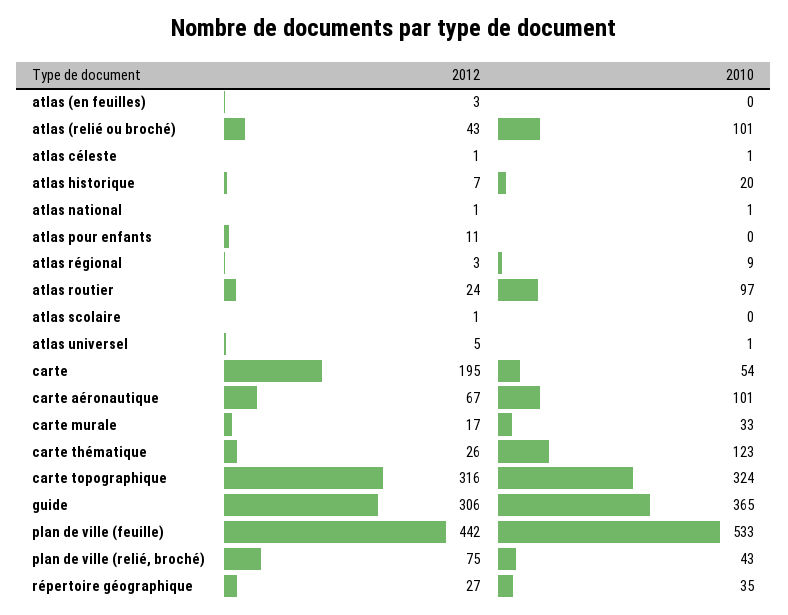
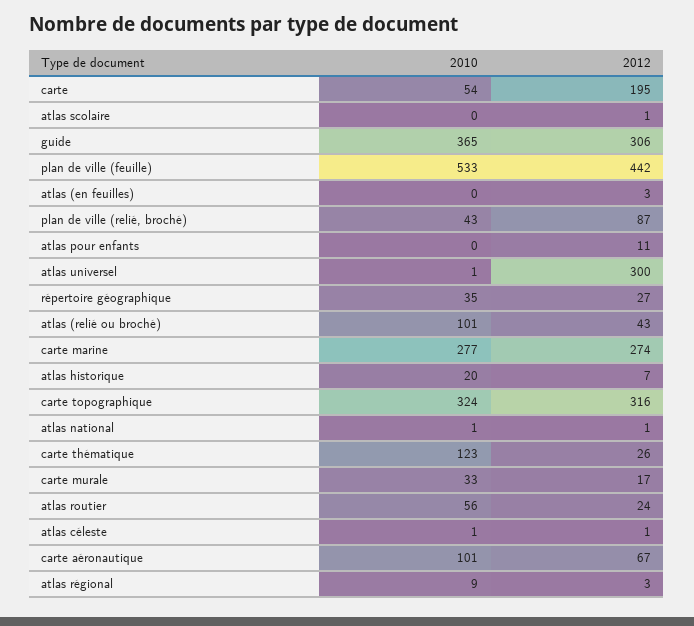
2010, atlas routier: 97 -> 56
2012, atlas universel: 5 -> 300
2012, plan de ville (relié, broché): 75 -> 87
2010, carte marine: none -> 277
2012, carte marine: none -> 274

